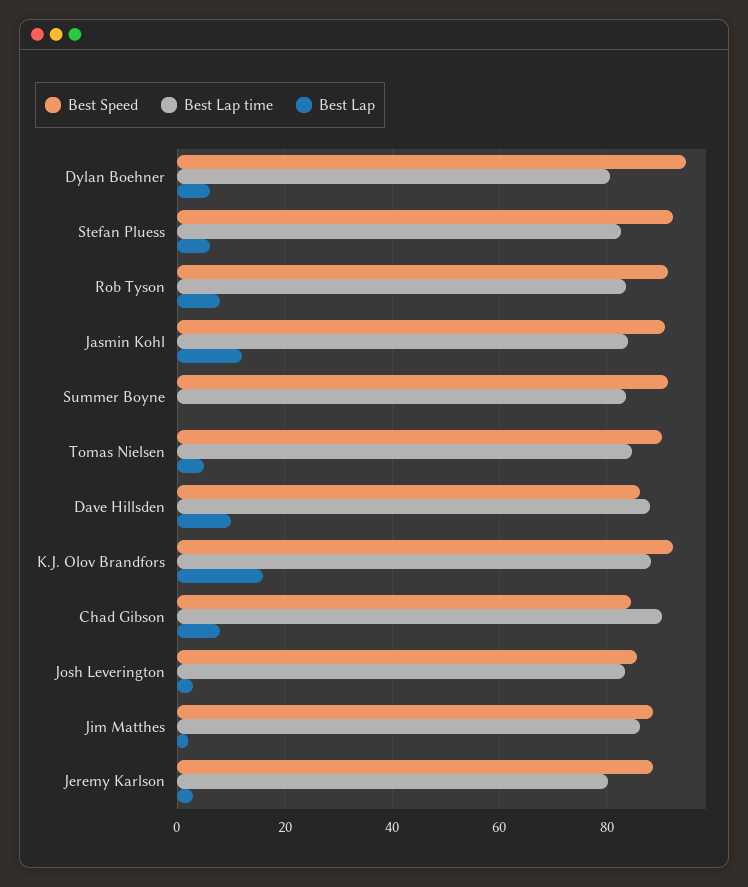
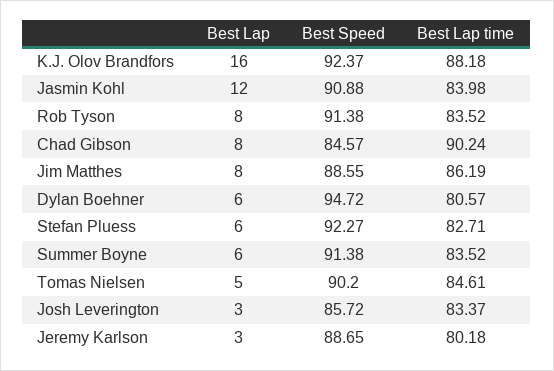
Best Lap, Summer Boyne: 0 -> 6
Best Speed, Dave Hillsden: 86 -> none
Best Lap time, Dave Hillsden: 88 -> none
Best Lap, Dave Hillsden: 10 -> none
Best Lap, Jim Matthes: 2 -> 8

